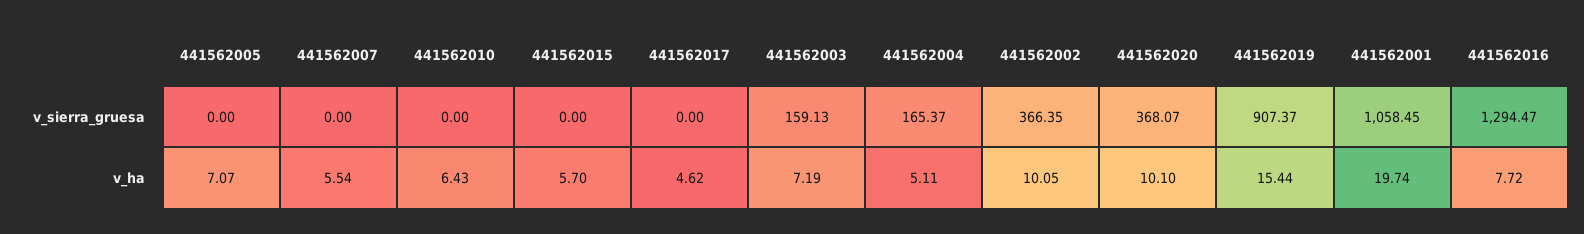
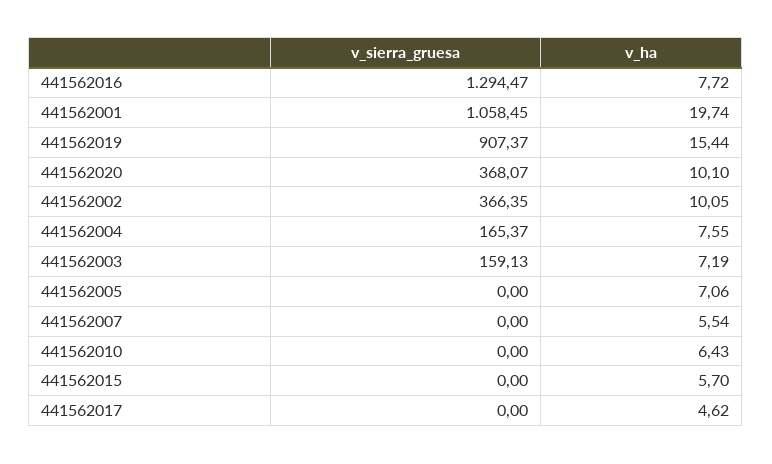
441562005, v_ha: 7.07 -> 7.06
441562004, v_ha: 5.11 -> 7.55

